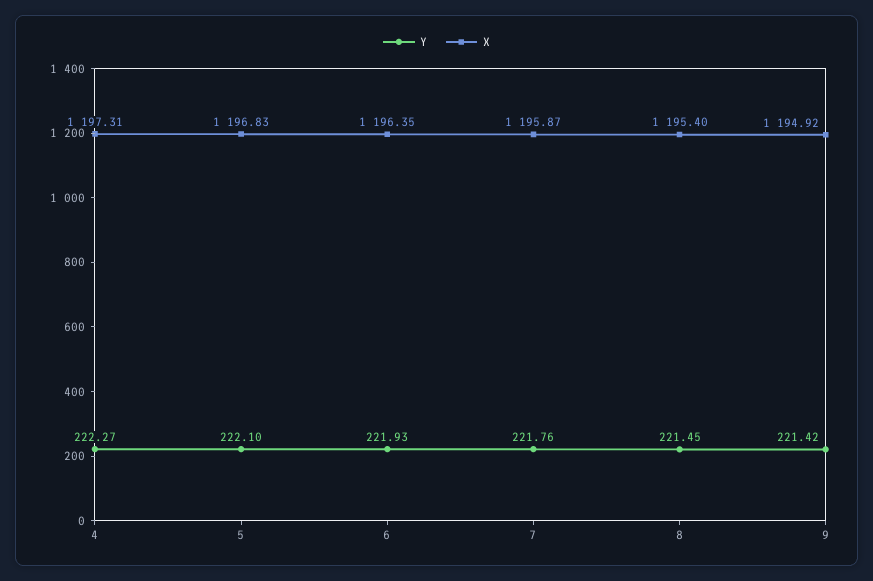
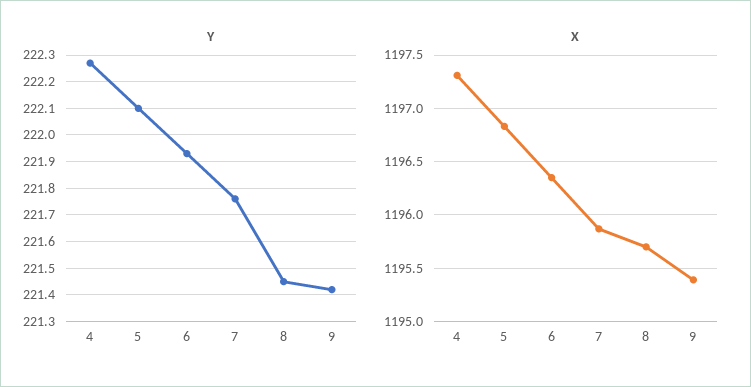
X, 8: 1195.4 -> 1195.7
X, 9: 1194.92 -> 1195.4

